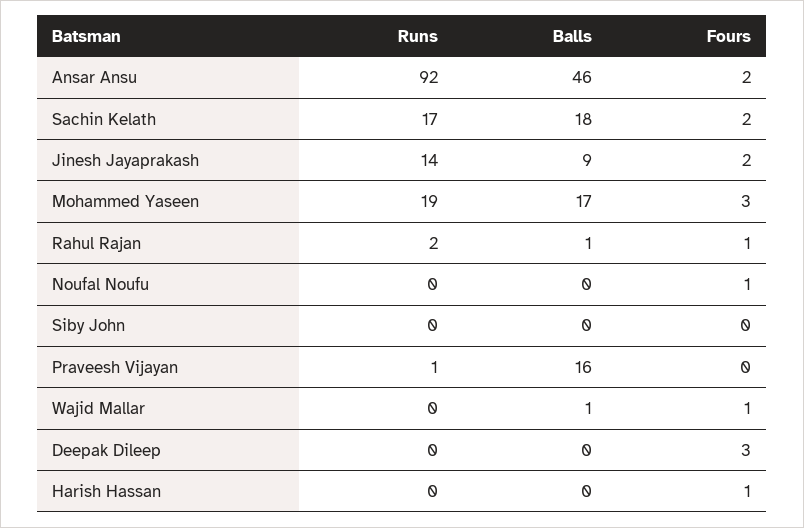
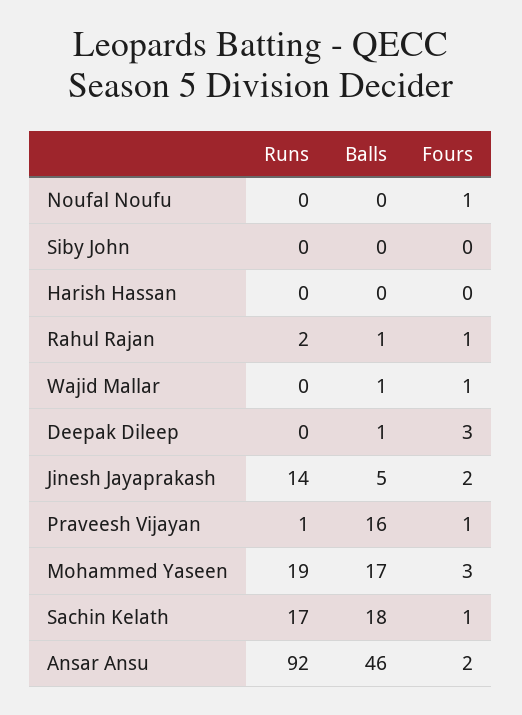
Fours, Sachin Kelath: 2 -> 1
Balls, Jinesh Jayaprakash: 9 -> 5
Fours, Praveesh Vijayan: 0 -> 1
Balls, Deepak Dileep: 0 -> 1
Fours, Harish Hassan: 1 -> 0

